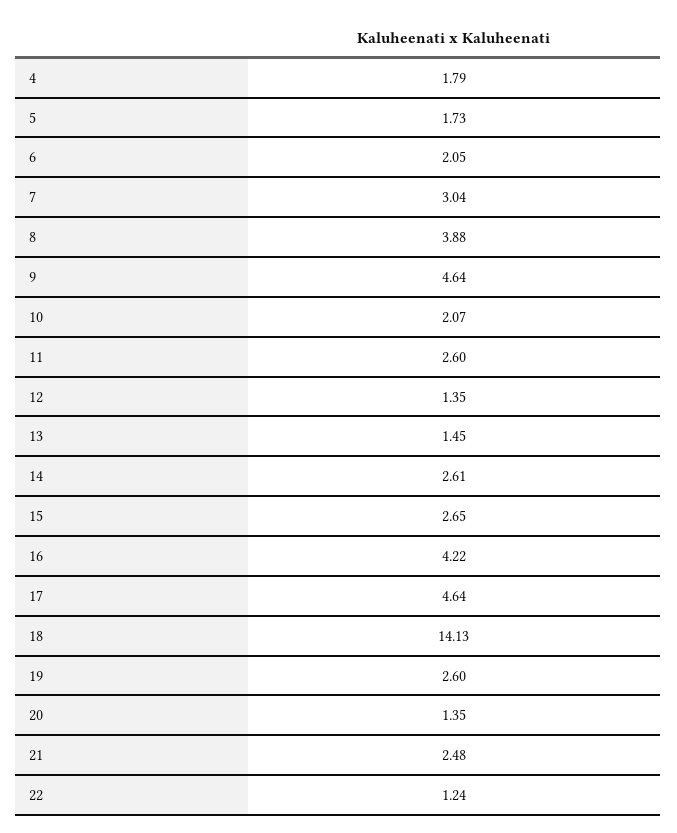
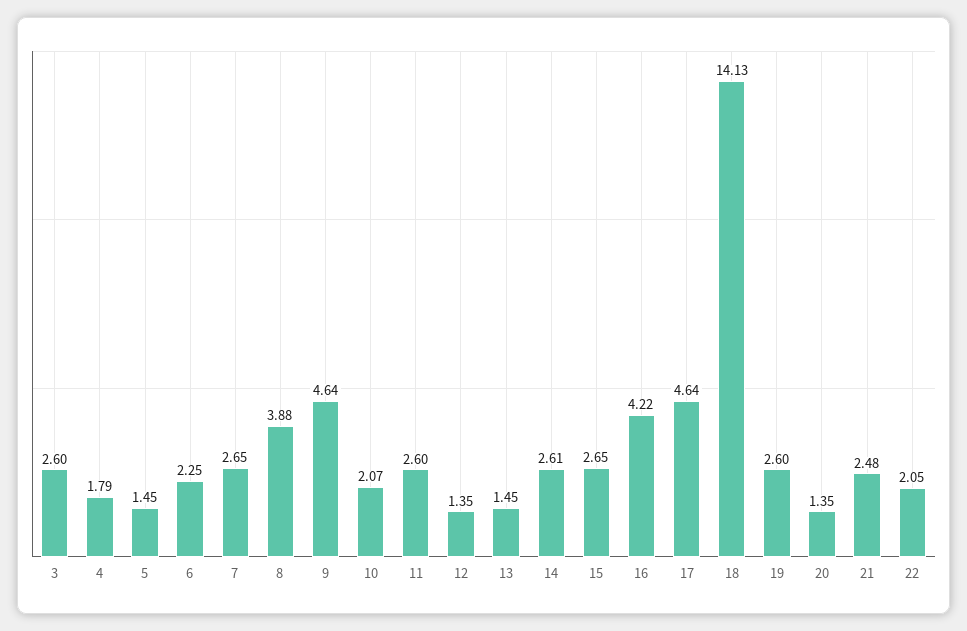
5: 1.73 -> 1.45
6: 2.05 -> 2.25
7: 3.04 -> 2.65
22: 1.24 -> 2.05
3: none -> 2.6

